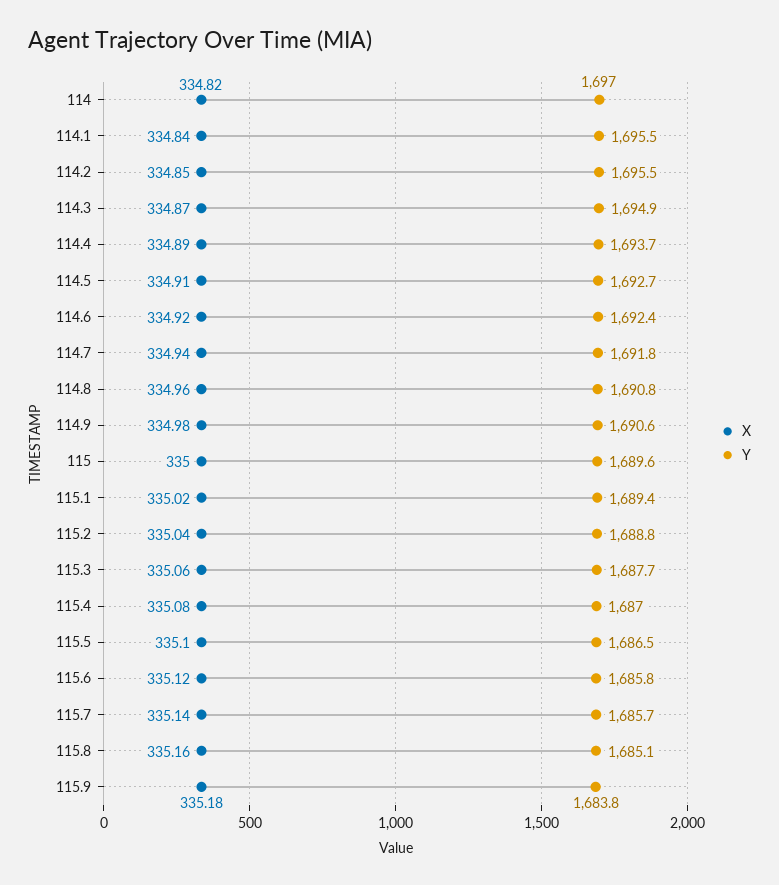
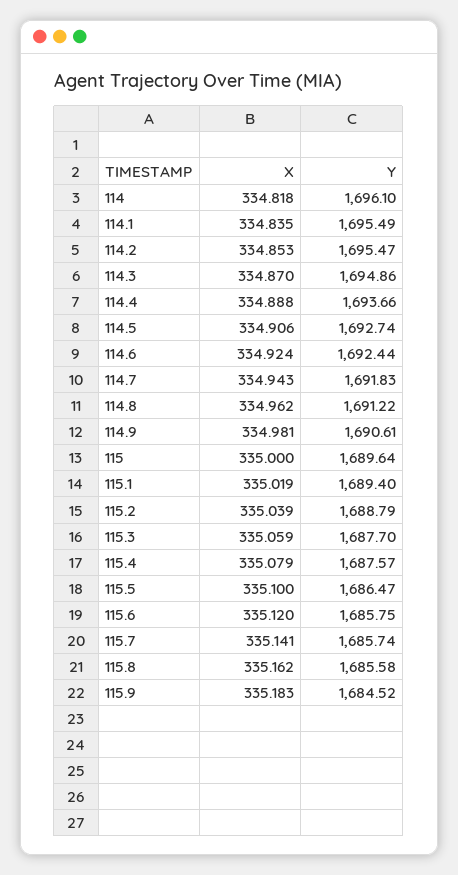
Y, 114: 1697 -> 1696.1
Y, 114.8: 1690.8 -> 1691.22
Y, 115.4: 1687 -> 1687.57
Y, 115.8: 1685.1 -> 1685.58
Y, 115.9: 1683.8 -> 1684.52

